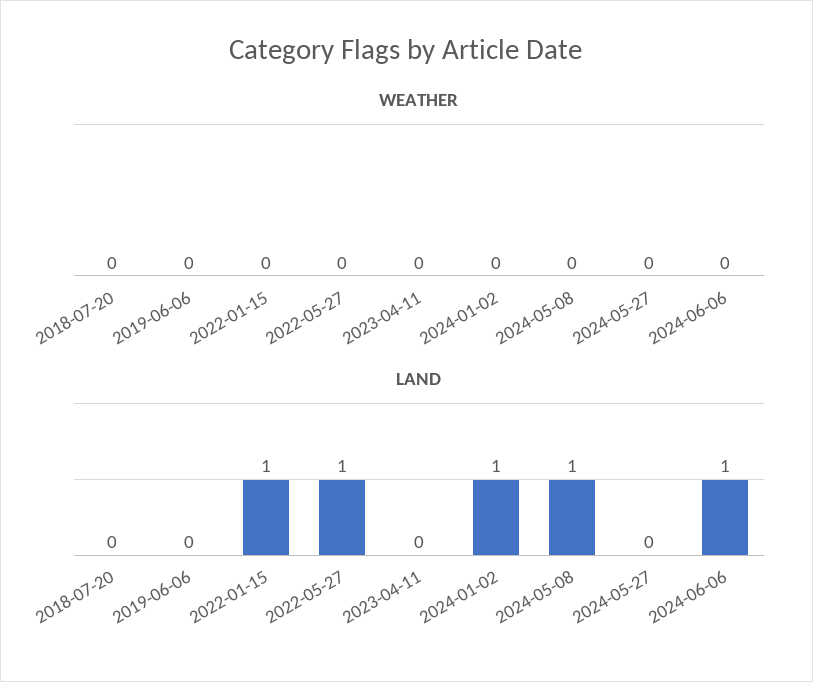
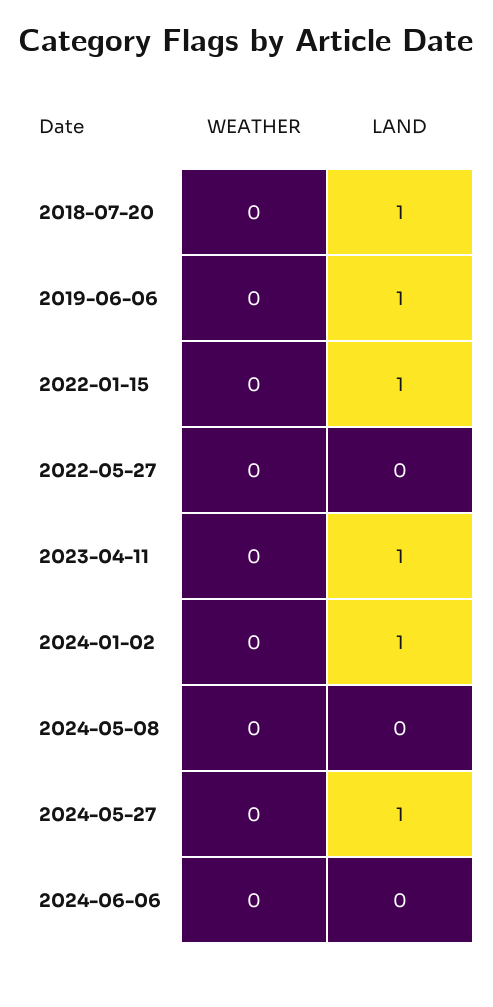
LAND, 2018-07-20: 0 -> 1
LAND, 2019-06-06: 0 -> 1
LAND, 2022-05-27: 1 -> 0
LAND, 2023-04-11: 0 -> 1
LAND, 2024-05-08: 1 -> 0
LAND, 2024-05-27: 0 -> 1
LAND, 2024-06-06: 1 -> 0

